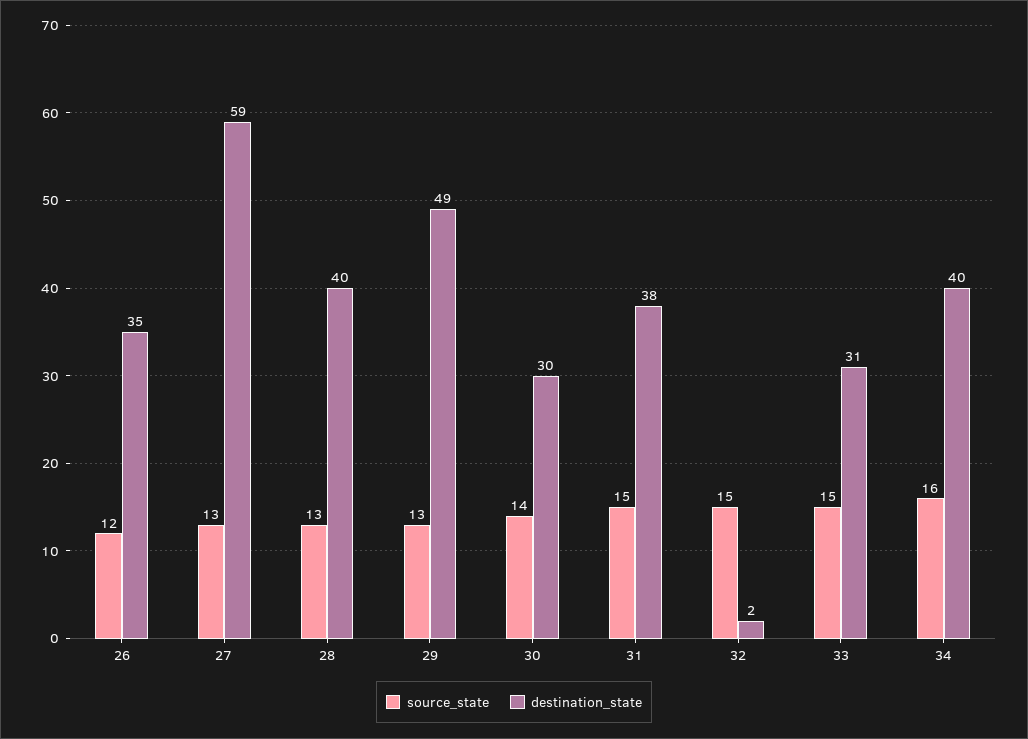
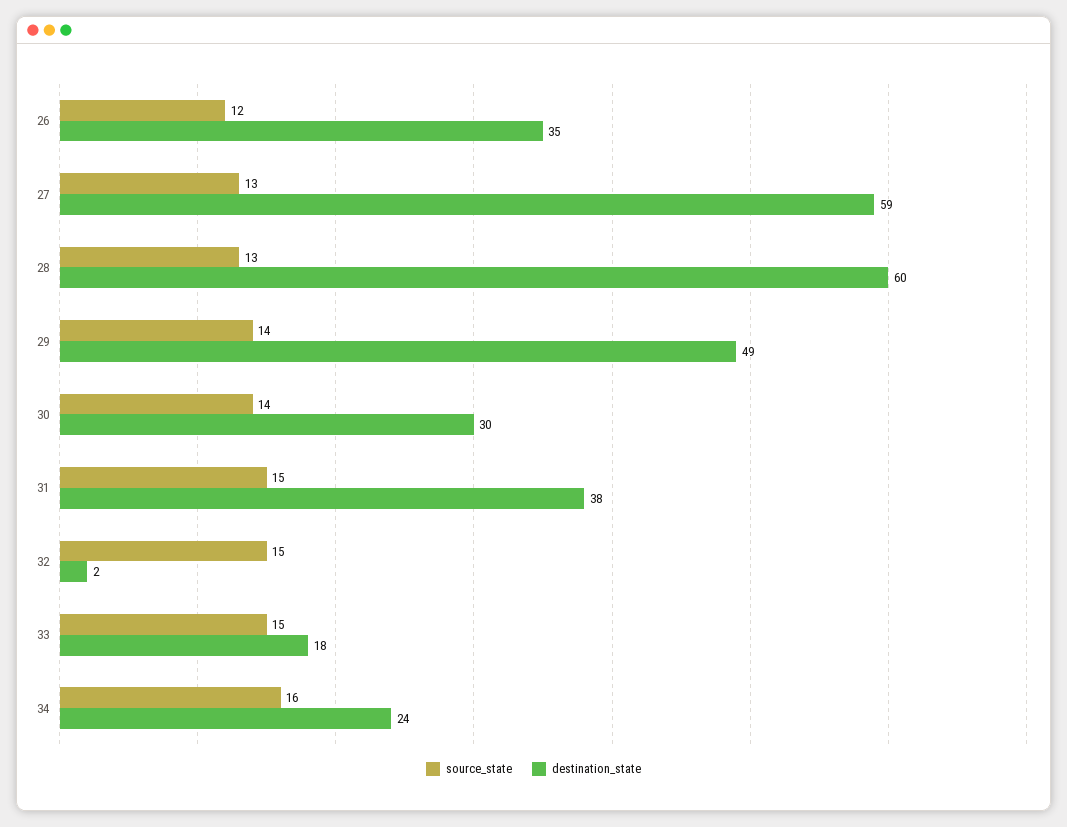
destination_state, 28: 40 -> 60
source_state, 29: 13 -> 14
destination_state, 33: 31 -> 18
destination_state, 34: 40 -> 24

